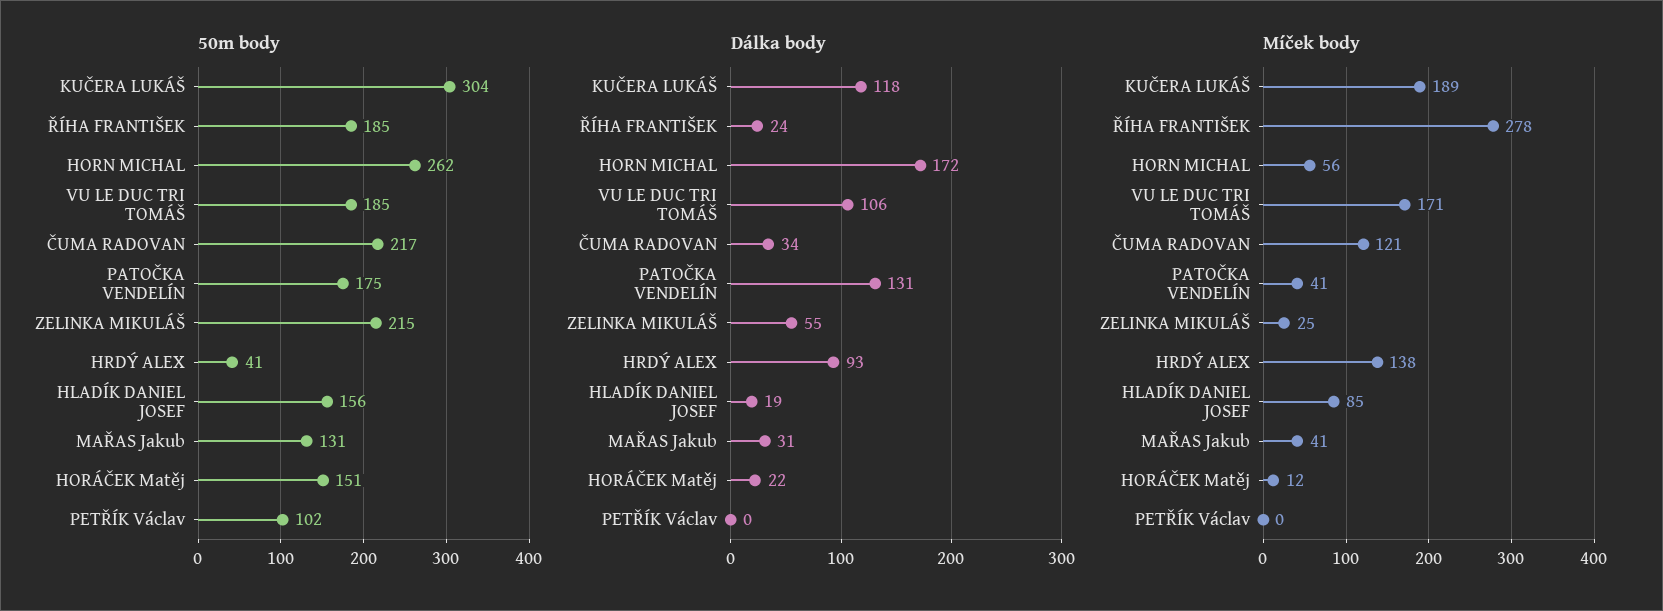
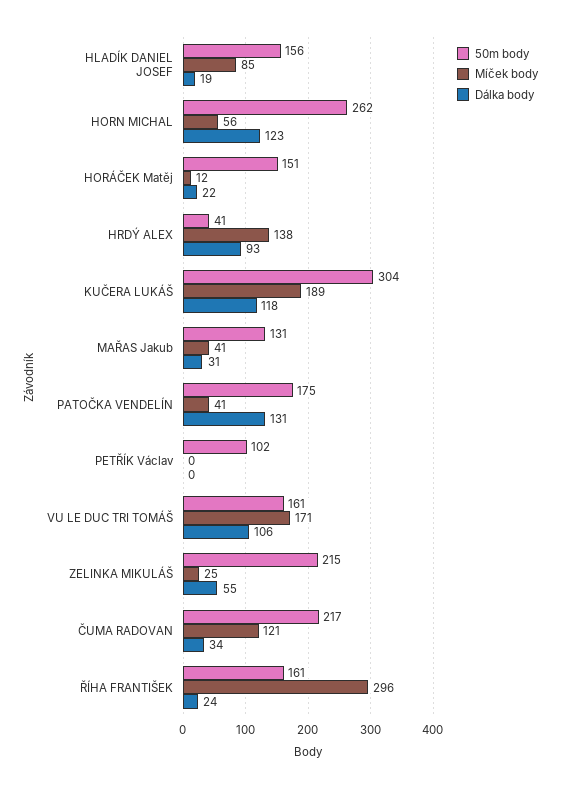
50m body, ŘÍHA FRANTIŠEK: 185 -> 161
50m body, VU LE DUC TRI TOMÁŠ: 185 -> 161
Dálka body, HORN MICHAL: 172 -> 123
Míček body, ŘÍHA FRANTIŠEK: 278 -> 296

